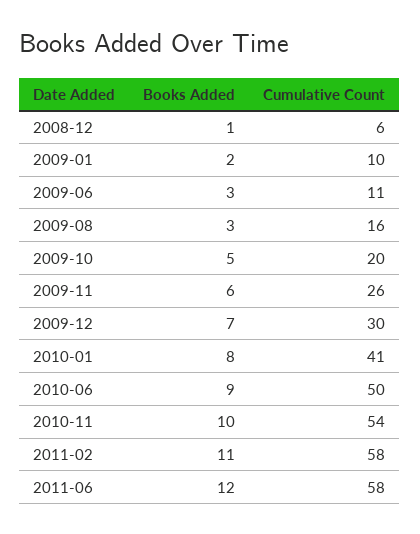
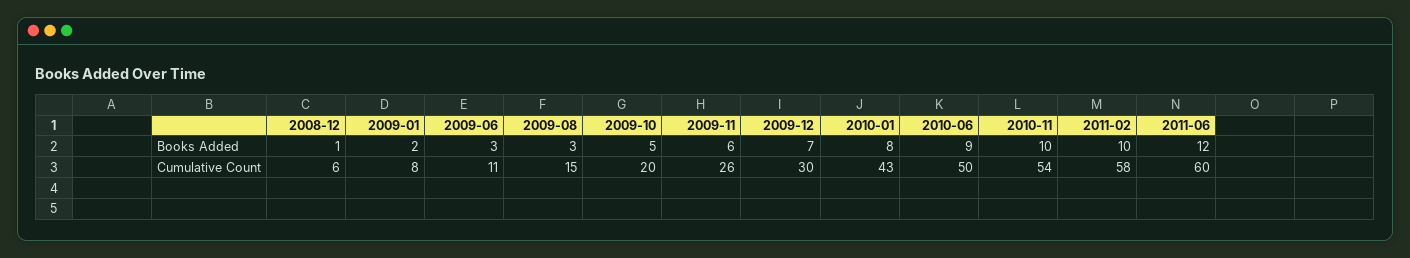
Cumulative Count, 2009-01: 10 -> 8
Cumulative Count, 2009-08: 16 -> 15
Cumulative Count, 2010-01: 41 -> 43
Books Added, 2011-02: 11 -> 10
Cumulative Count, 2011-06: 58 -> 60

